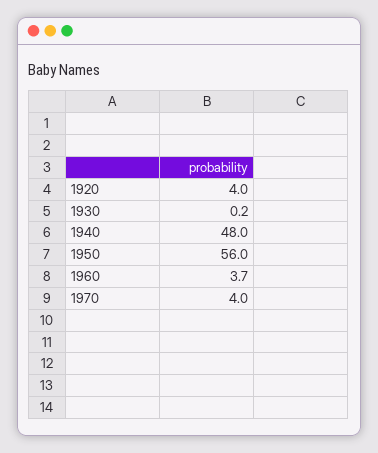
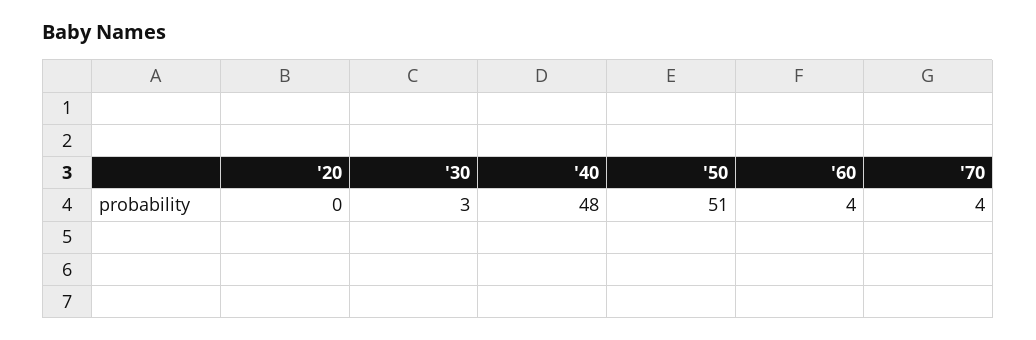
1920: 4 -> 0
1930: 0.2 -> 3
1950: 56 -> 51

